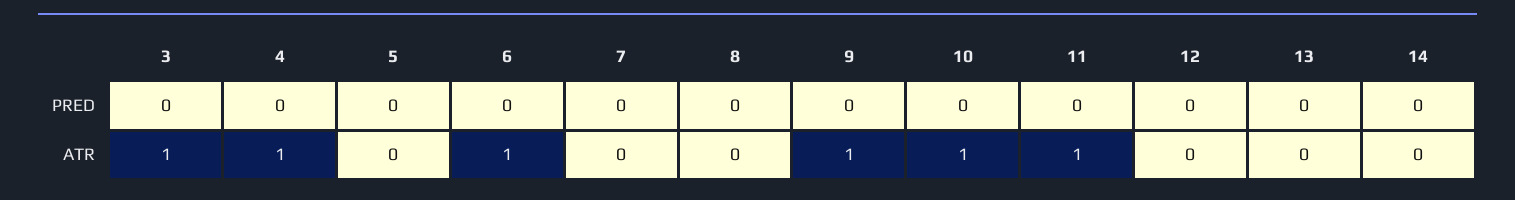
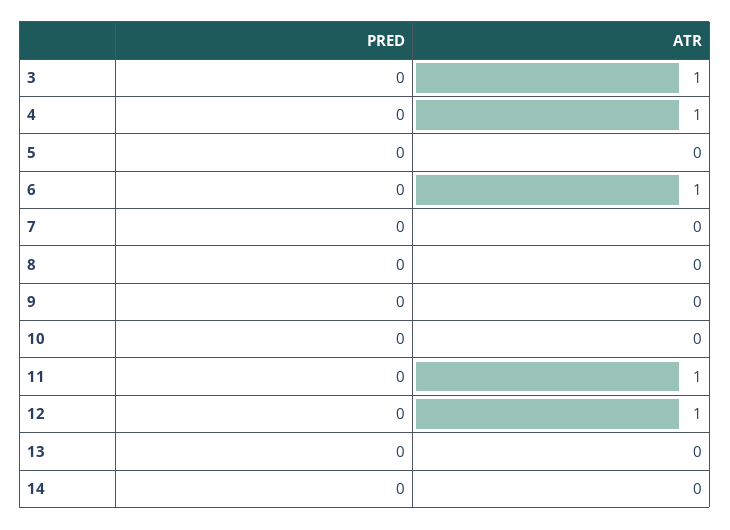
9, ATR: 1 -> 0
10, ATR: 1 -> 0
12, ATR: 0 -> 1

